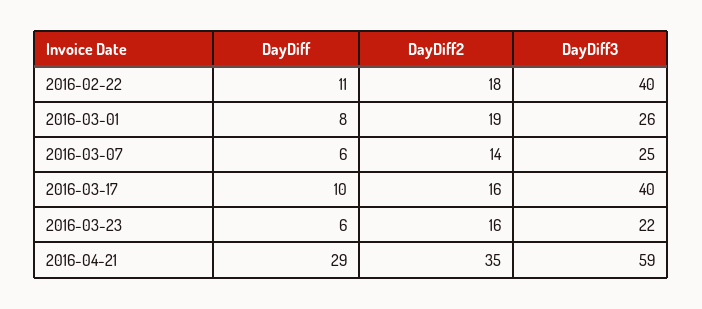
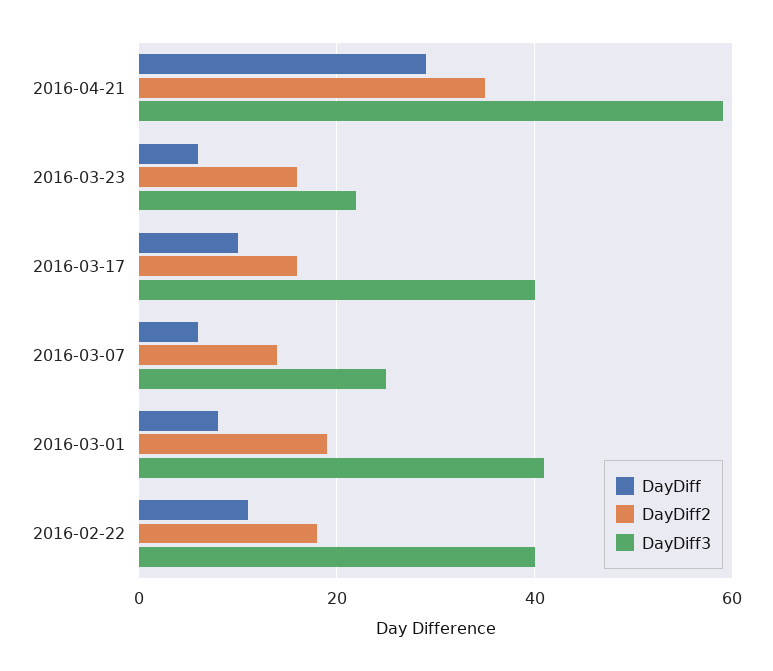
DayDiff3, 2016-03-01: 26 -> 40

